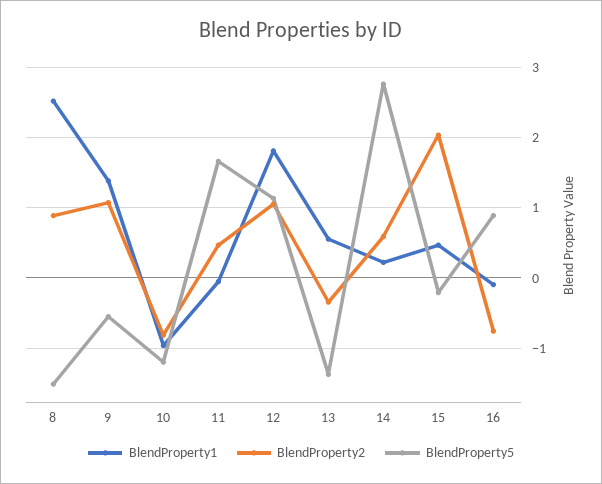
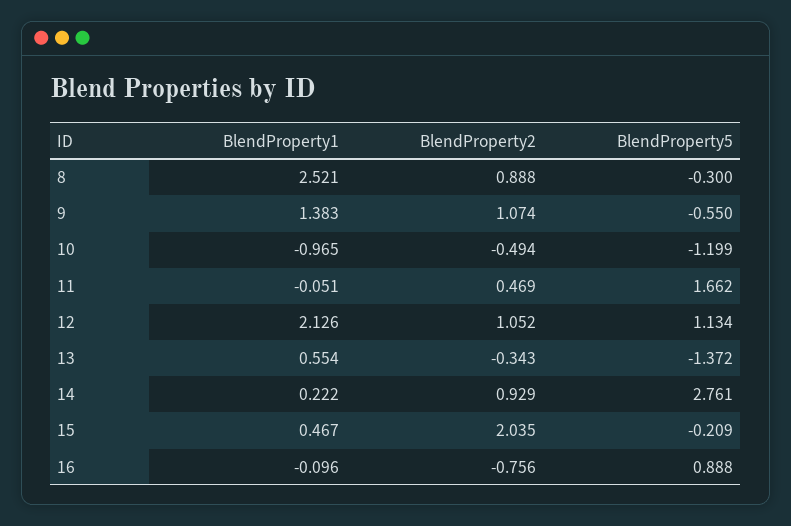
BlendProperty5, 8: -1.5 -> -0.3
BlendProperty2, 10: -0.8 -> -0.494
BlendProperty1, 12: 1.8 -> 2.126
BlendProperty2, 14: 0.6 -> 0.929

